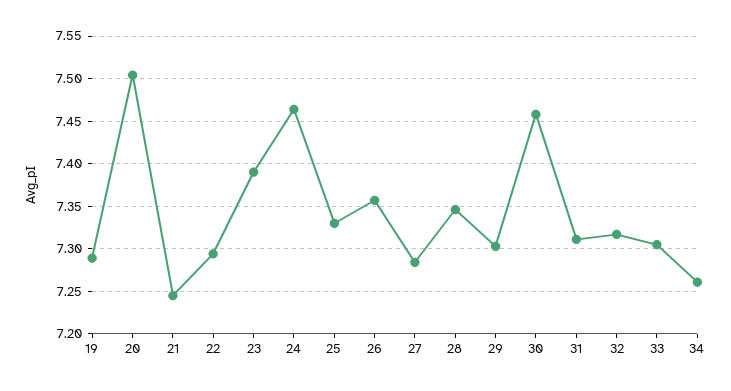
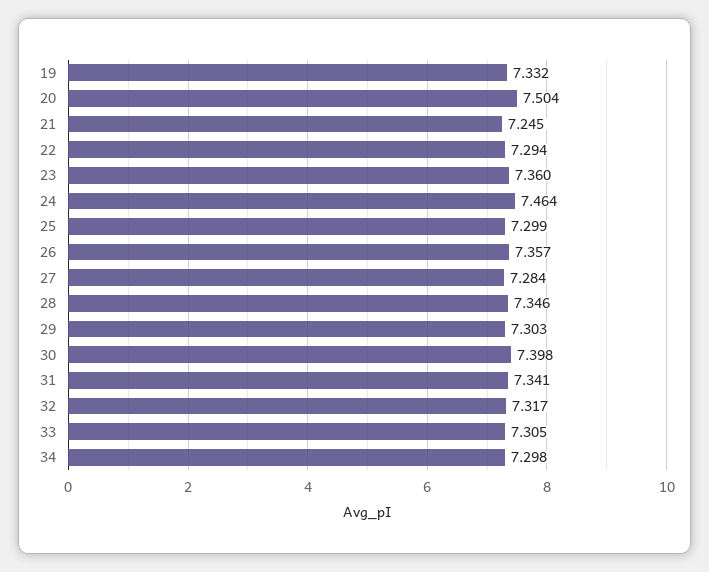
19: 7.29 -> 7.332
23: 7.39 -> 7.36
25: 7.33 -> 7.299
30: 7.46 -> 7.398
31: 7.31 -> 7.341
34: 7.26 -> 7.298

